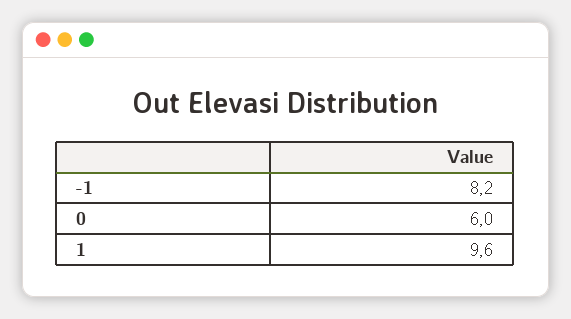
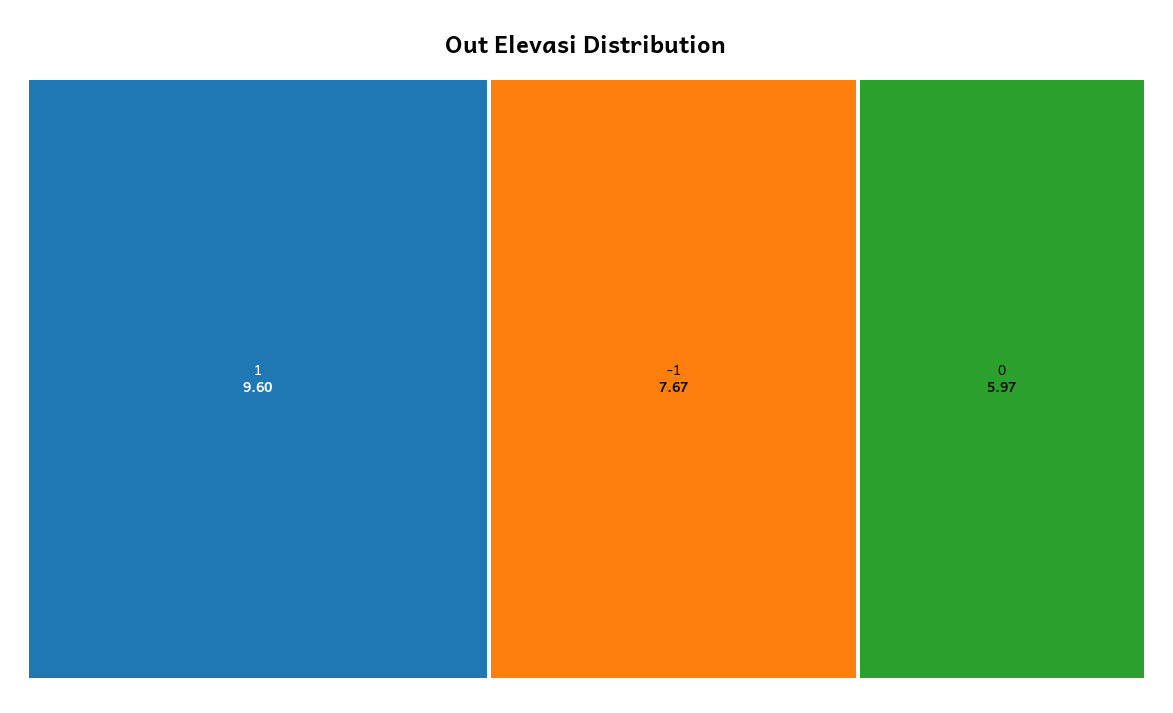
-1: 8.2 -> 7.67

